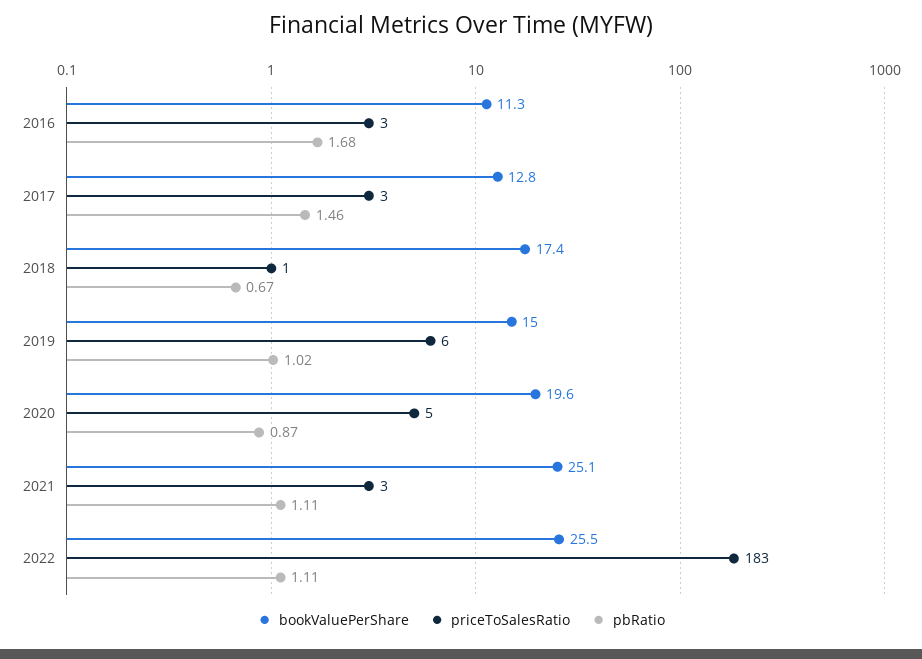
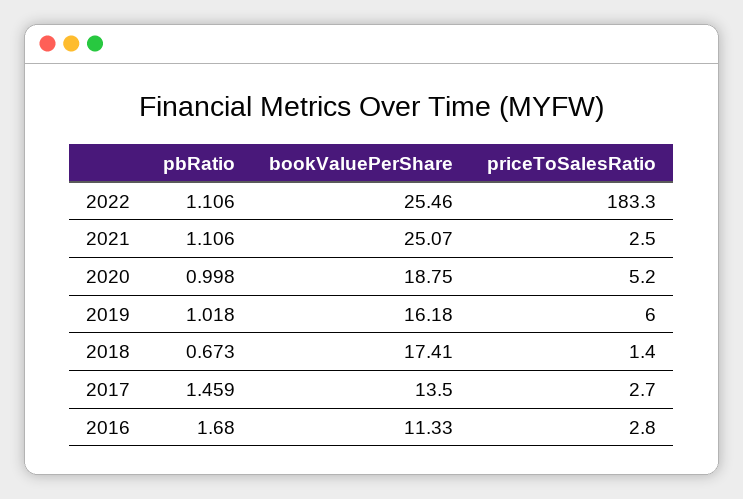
bookValuePerShare, 2017: 12.8 -> 13.5
bookValuePerShare, 2019: 15 -> 16.18
bookValuePerShare, 2020: 19.6 -> 18.75
pbRatio, 2020: 0.87 -> 0.998

